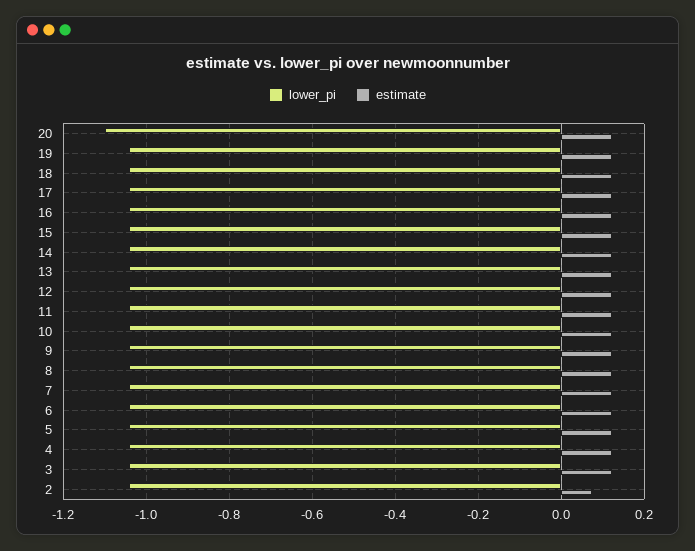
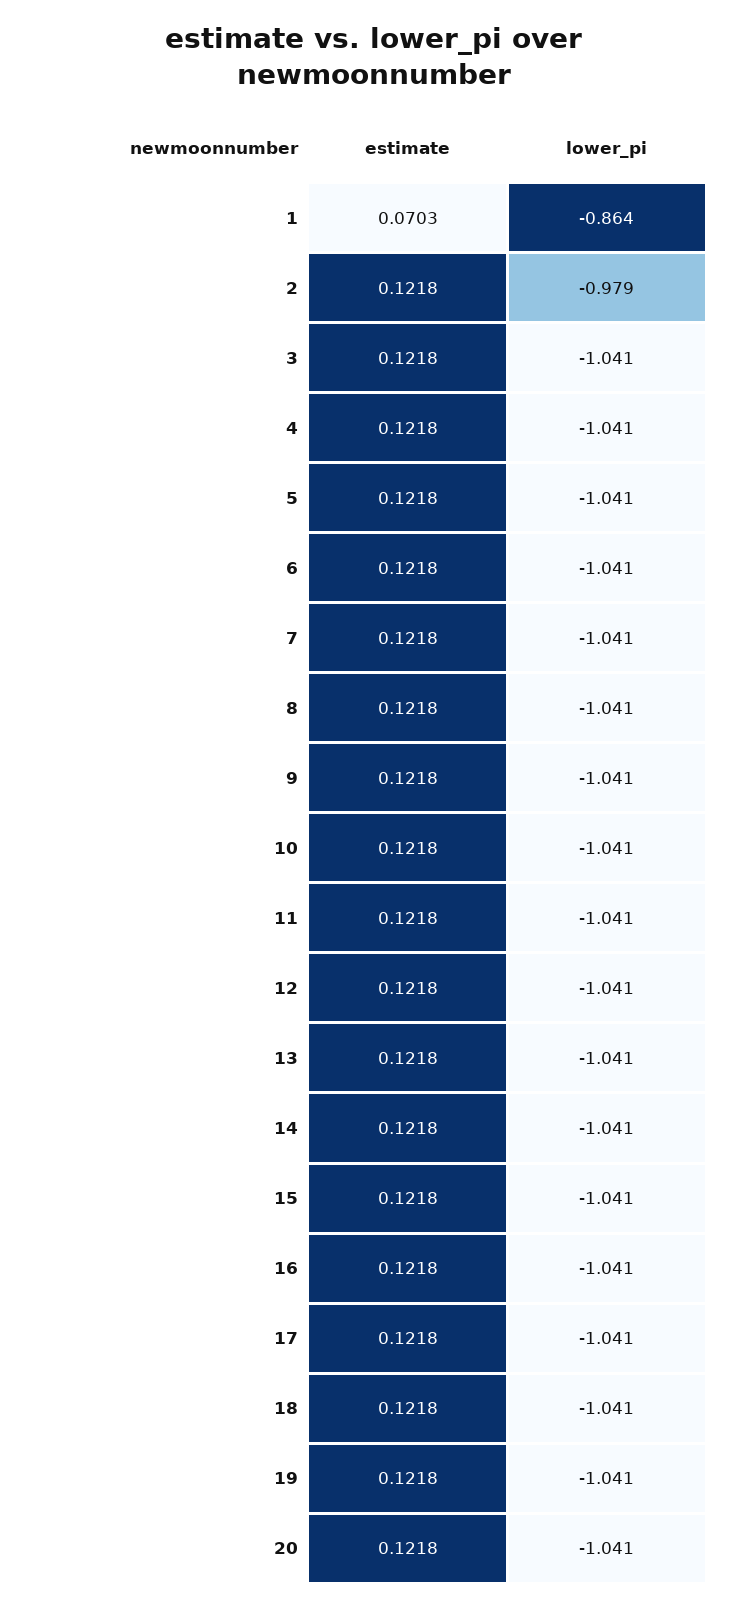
lower_pi, 20: -1.1 -> -1.041
lower_pi, 2: -1.04 -> -0.979
estimate, 2: 0.08 -> 0.1218
estimate, 1: none -> 0.0703
lower_pi, 1: none -> -0.864

